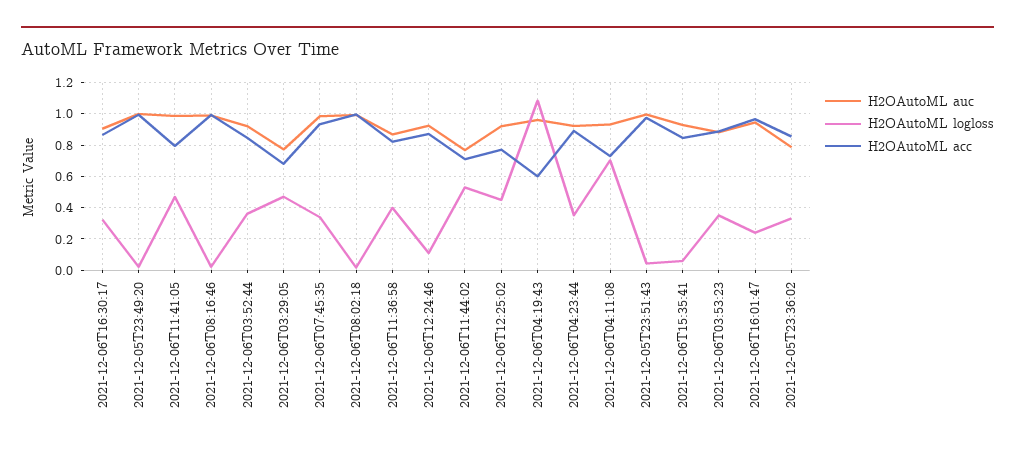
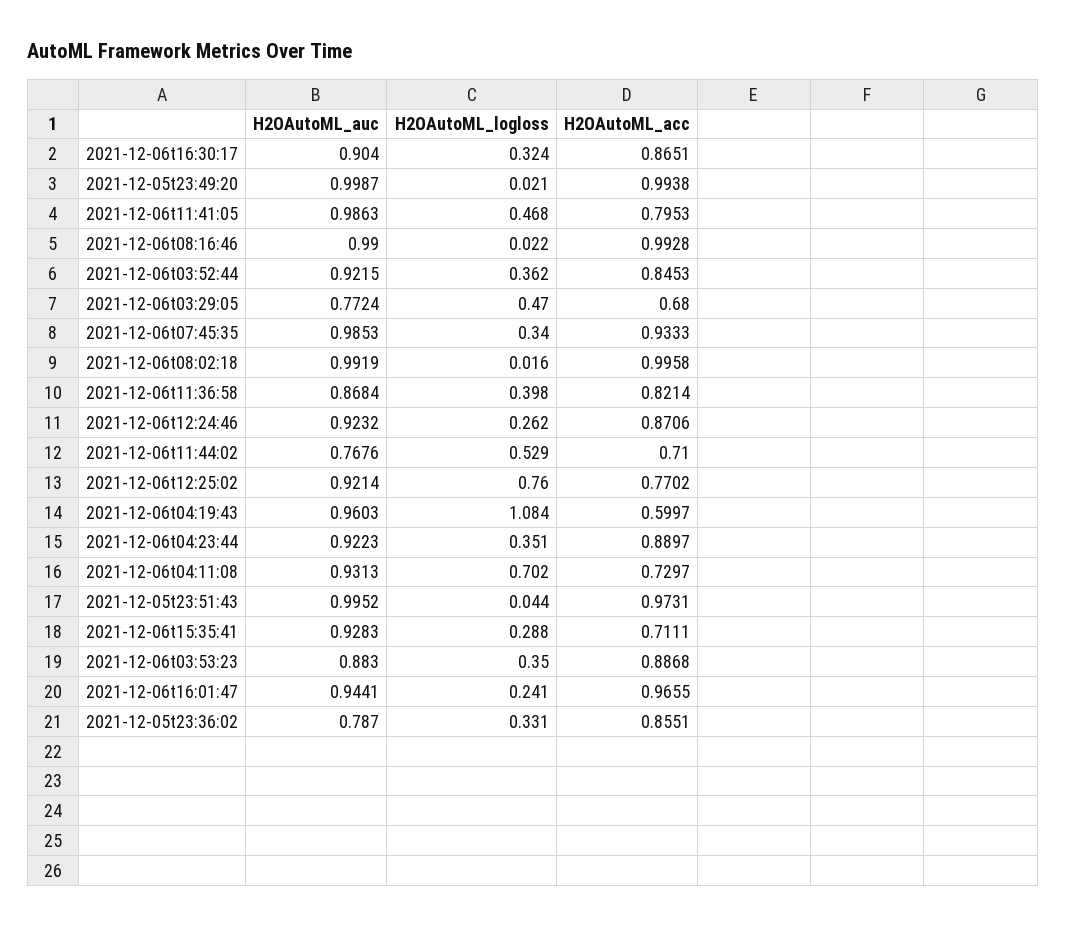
H2OAutoML logloss, 2021-12-06T12:24:46: 0.1 -> 0.262
H2OAutoML logloss, 2021-12-06T12:25:02: 0.45 -> 0.76
H2OAutoML logloss, 2021-12-06T15:35:41: 0.05 -> 0.288
H2OAutoML acc, 2021-12-06T15:35:41: 0.85 -> 0.7111

